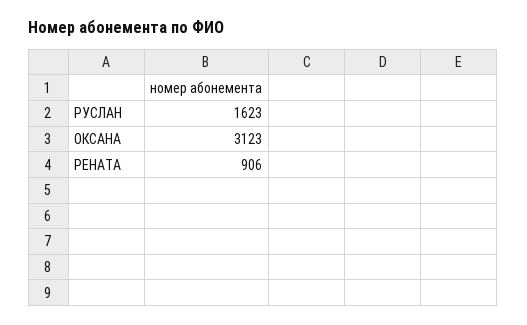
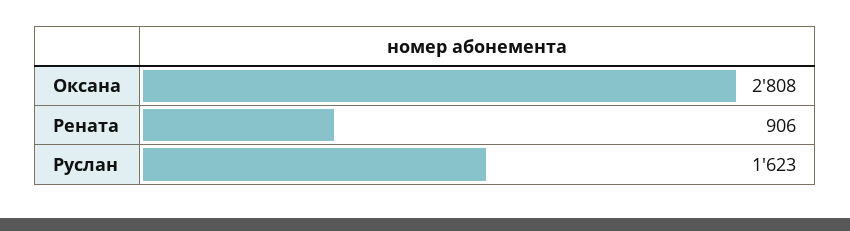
ОКСАНА: 3123 -> 2808

